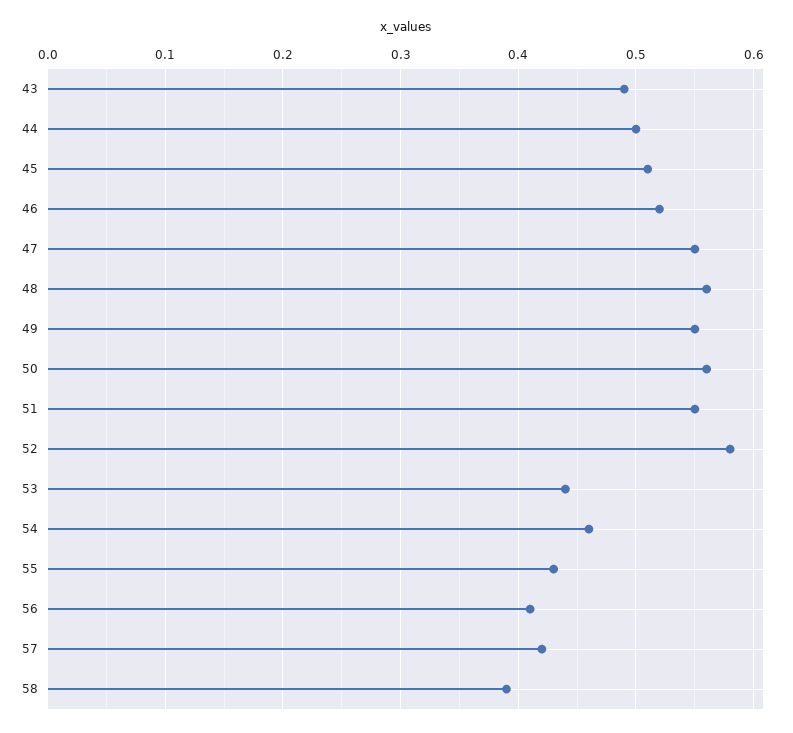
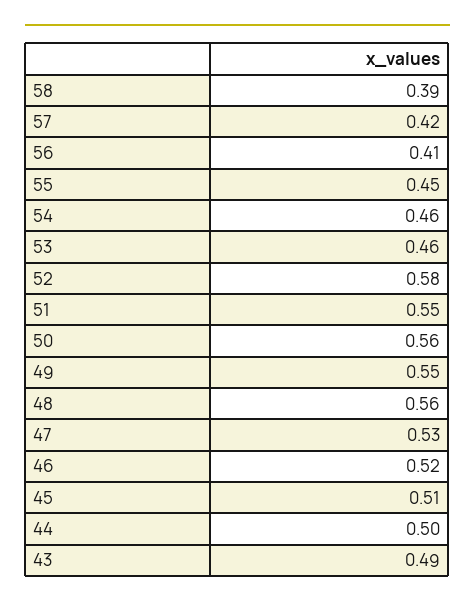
47: 0.55 -> 0.53
53: 0.44 -> 0.46
55: 0.43 -> 0.45

